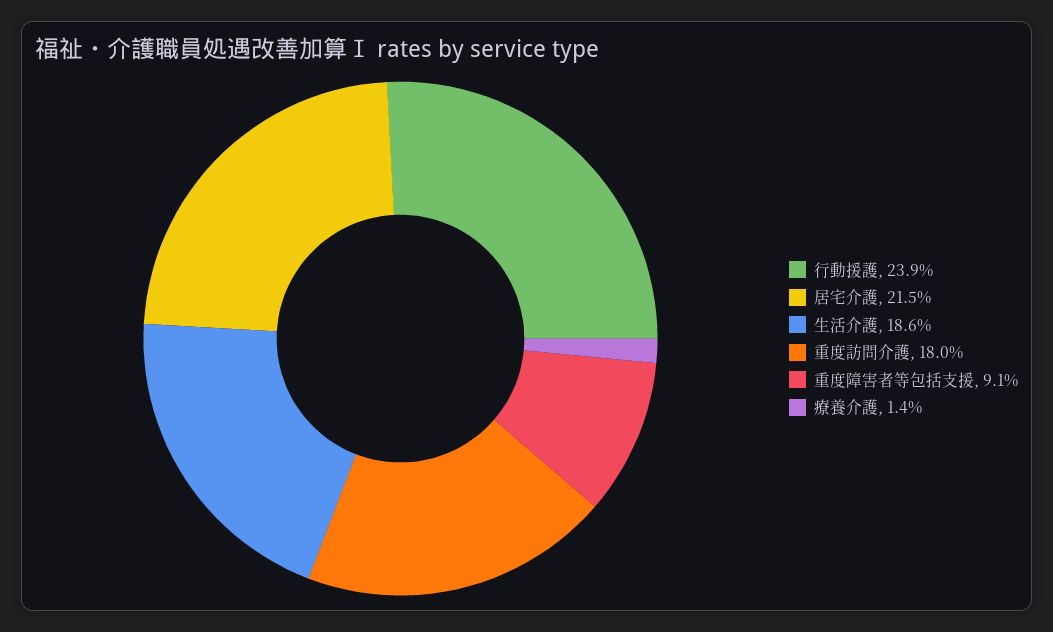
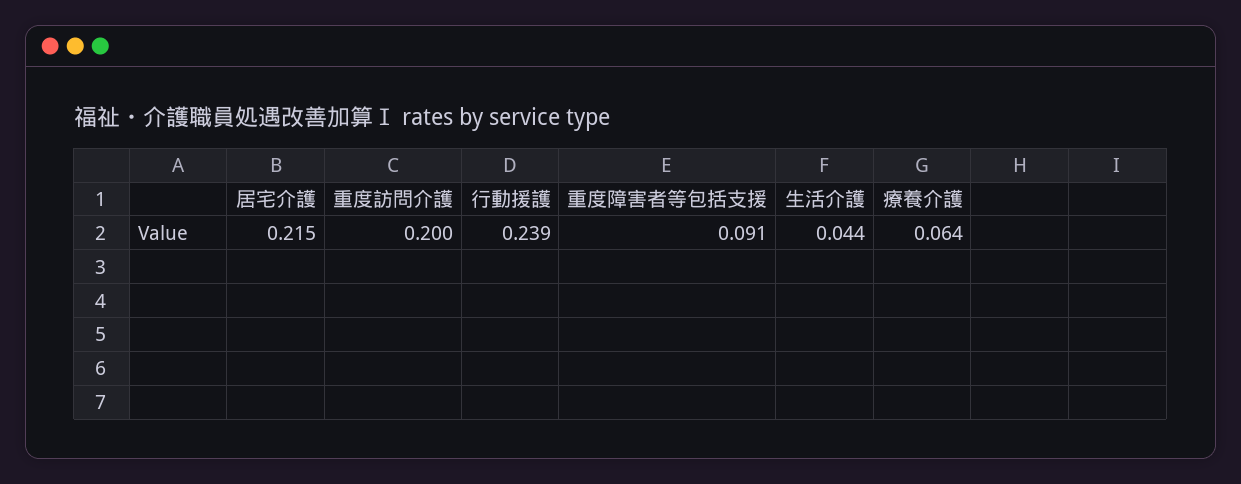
生活介護: 0.186 -> 0.044
重度訪問介護: 0.18 -> 0.2
療養介護: 0.014 -> 0.064

